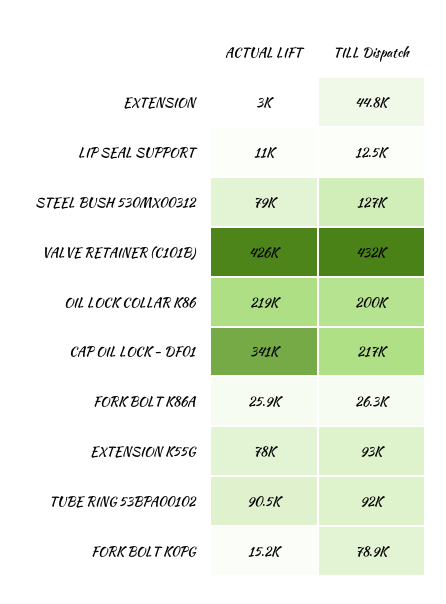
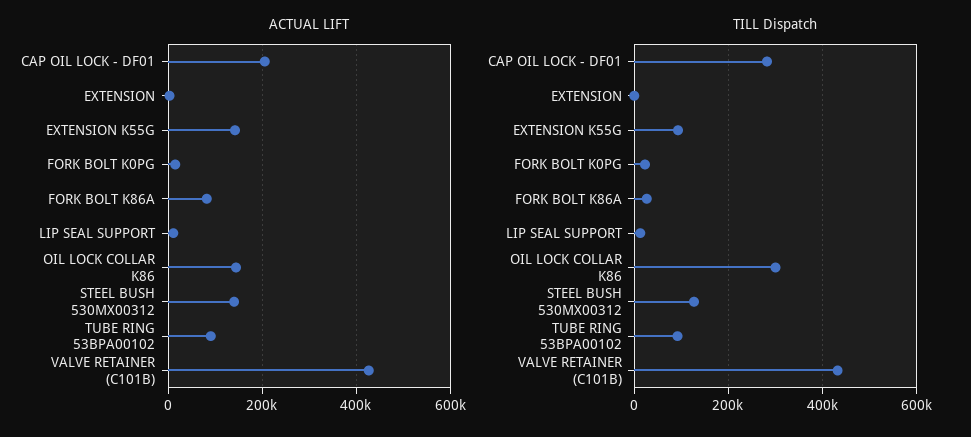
TILL Dispatch, EXTENSION: 44800 -> 0
ACTUAL LIFT, STEEL BUSH 530MX00312: 79000 -> 140000
ACTUAL LIFT, OIL LOCK COLLAR K86: 219000 -> 140000
TILL Dispatch, OIL LOCK COLLAR K86: 200000 -> 300000
ACTUAL LIFT, CAP OIL LOCK - DF01: 341000 -> 200000
TILL Dispatch, CAP OIL LOCK - DF01: 217000 -> 280000
ACTUAL LIFT, FORK BOLT K86A: 25900 -> 80000
ACTUAL LIFT, EXTENSION K55G: 78000 -> 140000
TILL Dispatch, FORK BOLT K0PG: 78900 -> 20000

